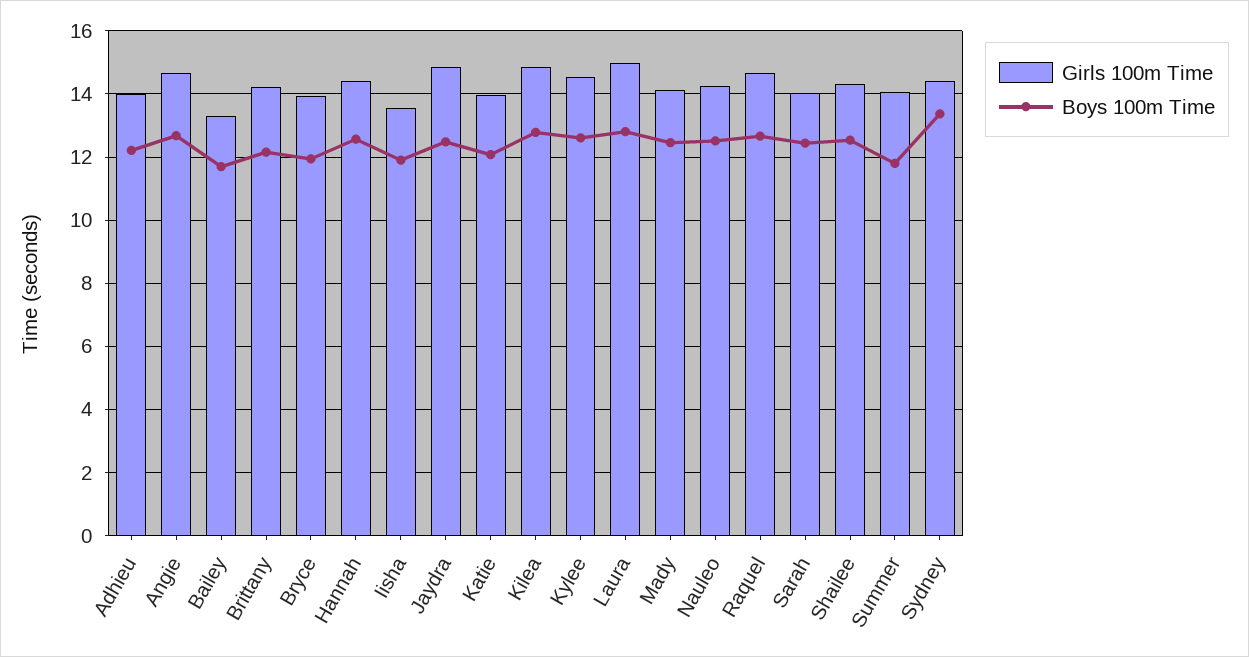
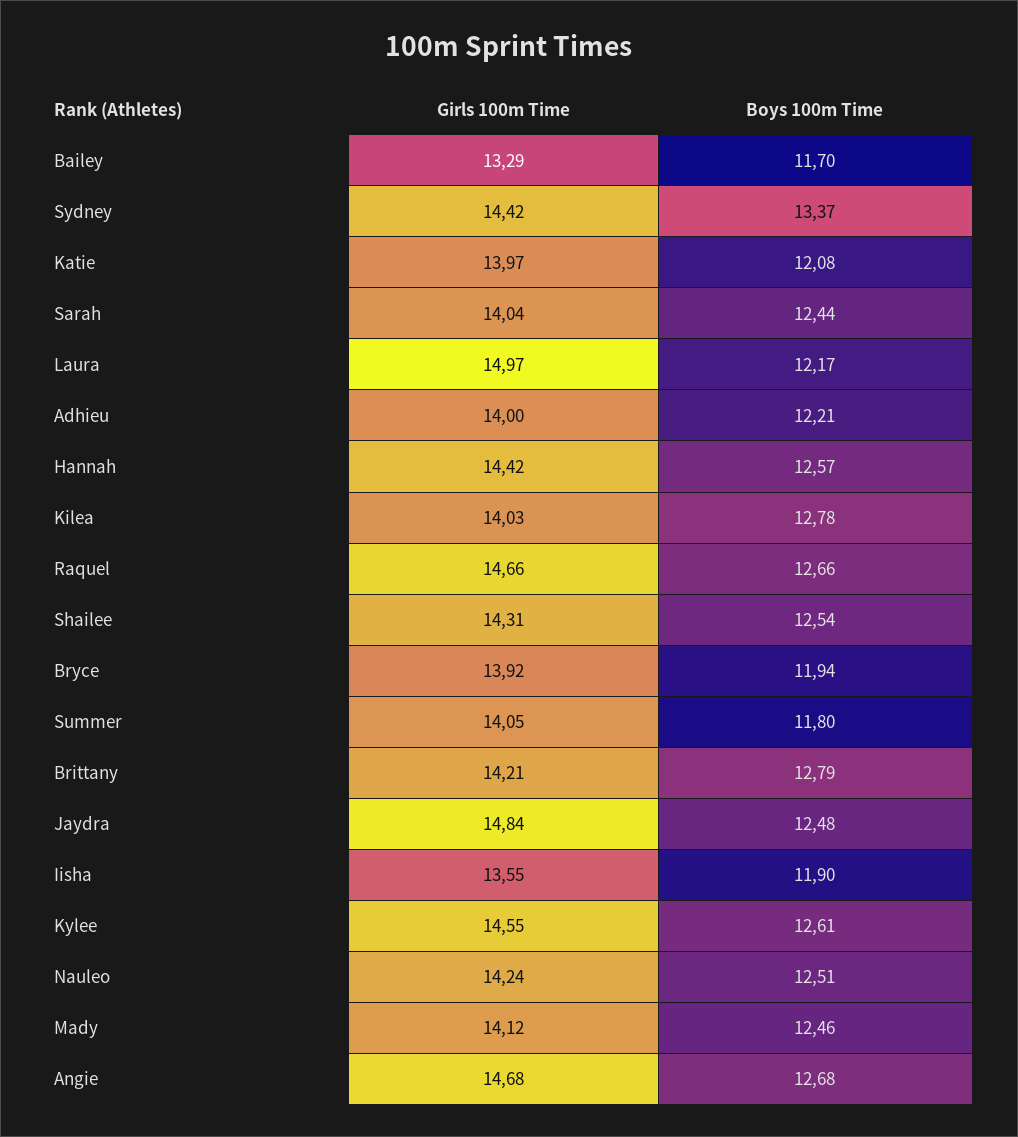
Boys 100m Time, Brittany: 12.2 -> 12.79
Girls 100m Time, Kilea: 14.8 -> 14.03
Boys 100m Time, Laura: 12.8 -> 12.17

